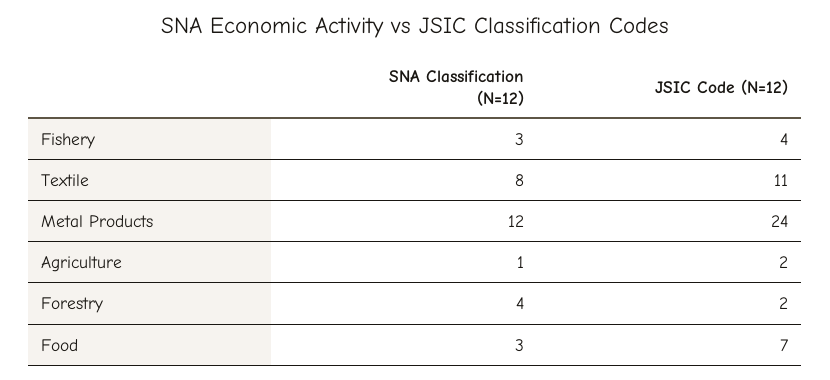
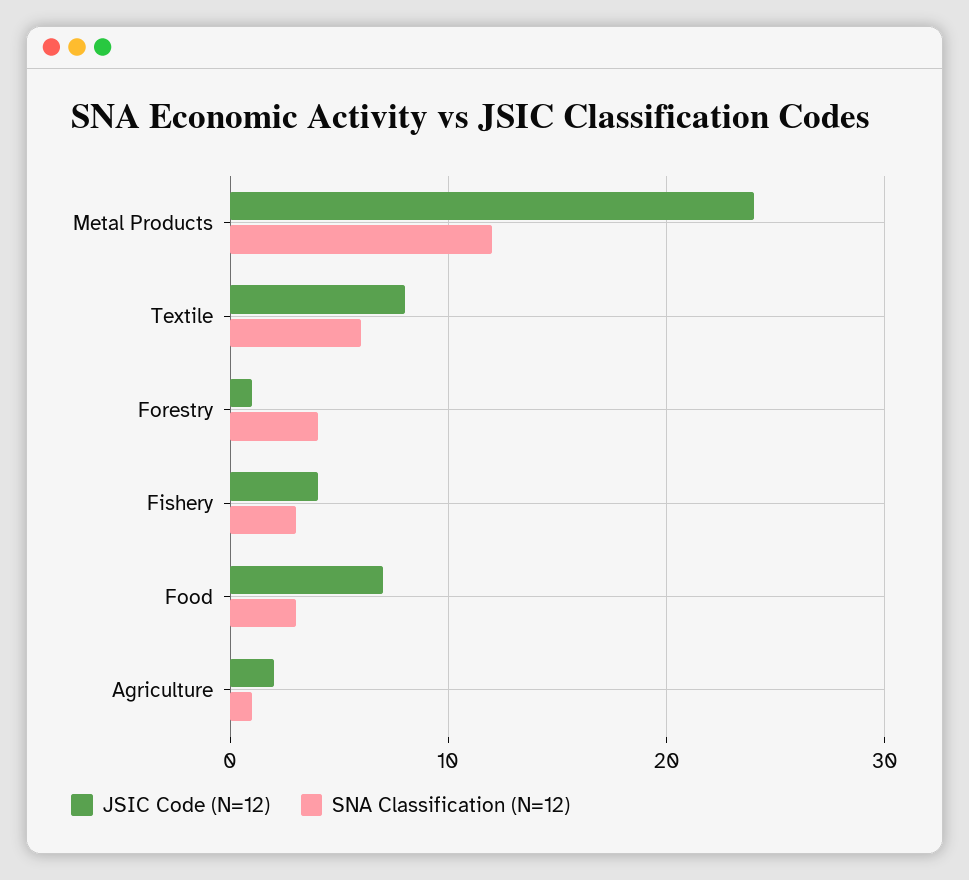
SNA Classification (N=12), Textile: 8 -> 6
JSIC Code (N=12), Textile: 11 -> 8
JSIC Code (N=12), Forestry: 2 -> 1

